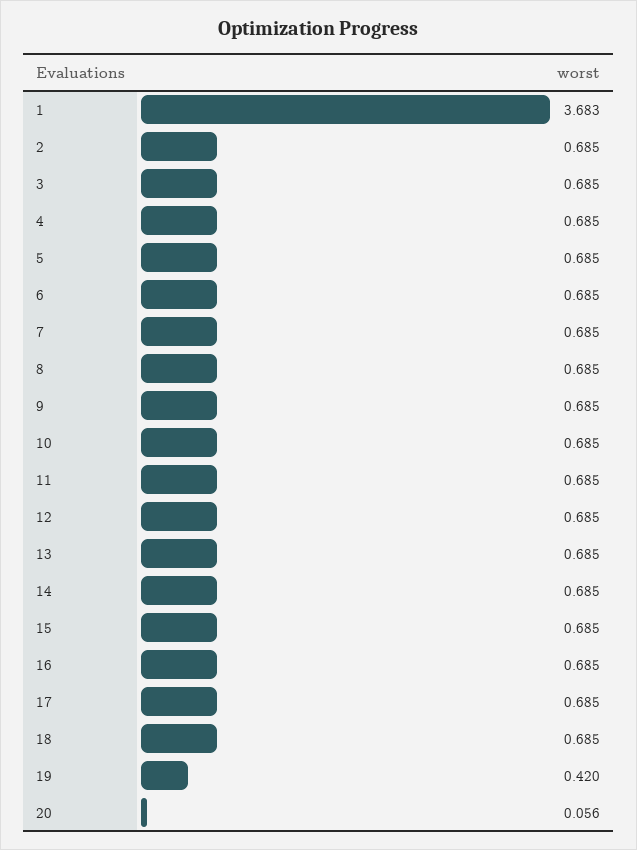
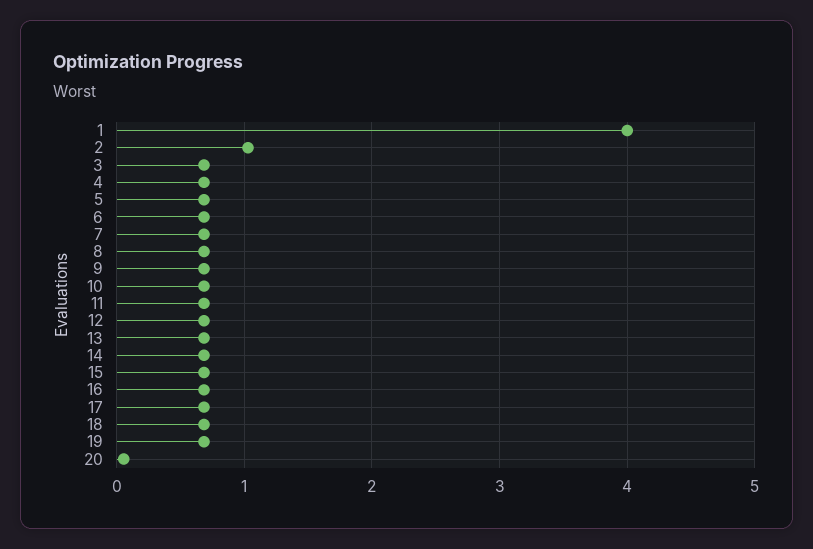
1: 3.683 -> 4
2: 0.685 -> 1
19: 0.42 -> 0.7

